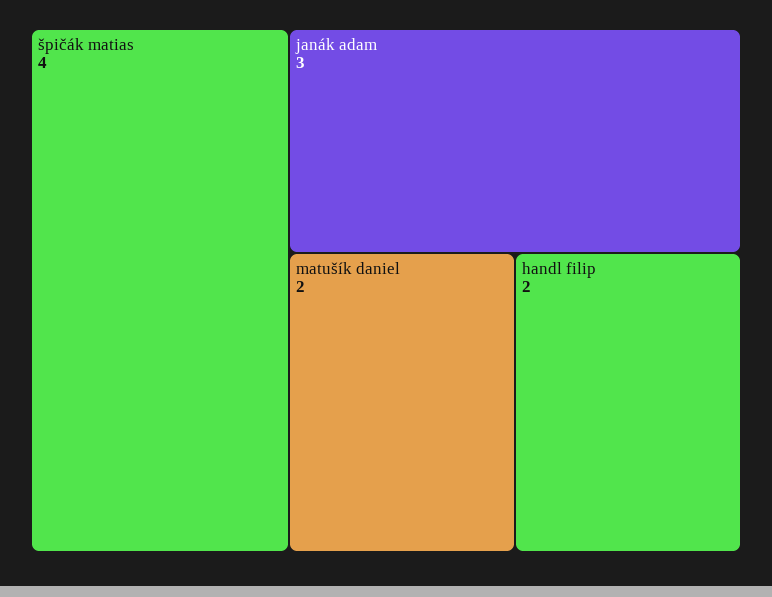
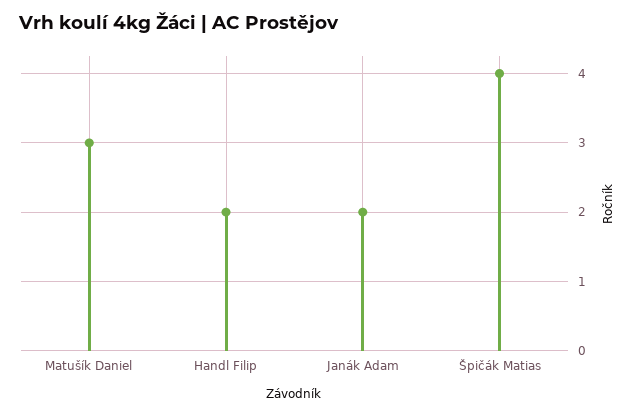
janák adam: 3 -> 2
matušík daniel: 2 -> 3

